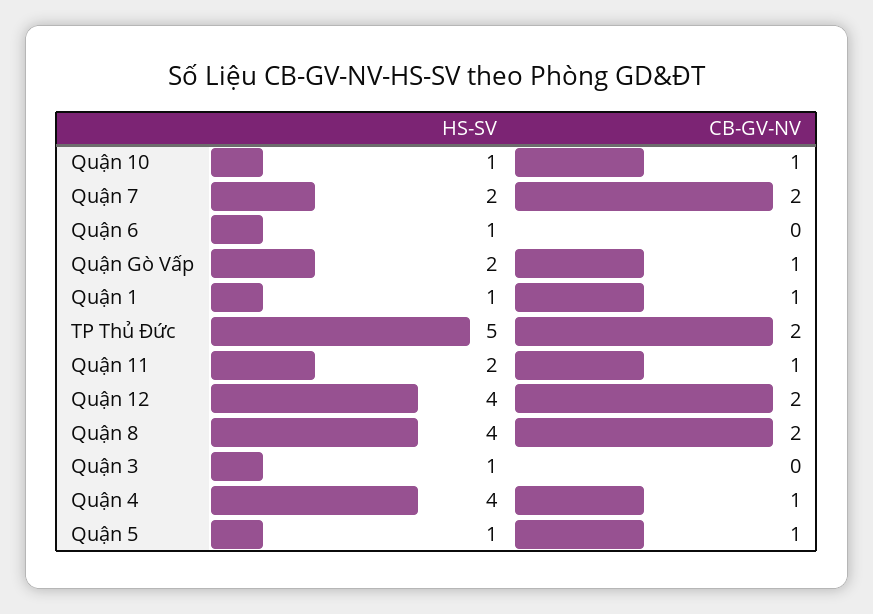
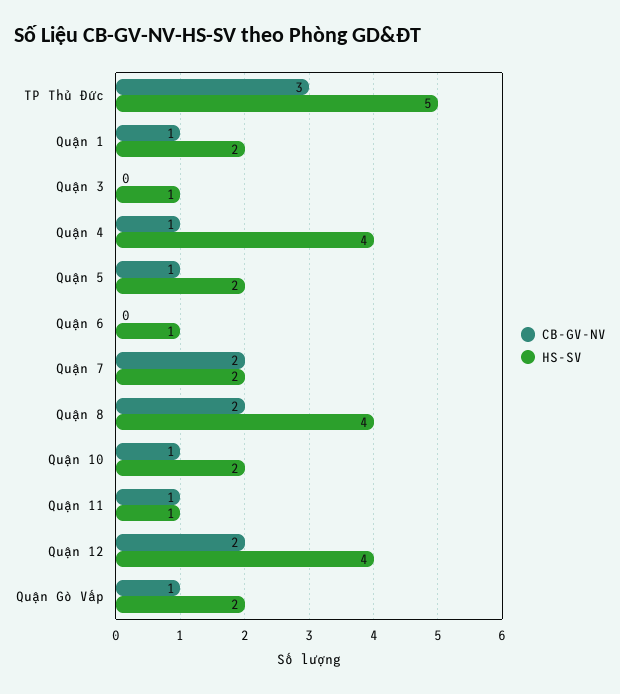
HS-SV, Quận 10: 1 -> 2
HS-SV, Quận 1: 1 -> 2
CB-GV-NV, TP Thủ Đức: 2 -> 3
HS-SV, Quận 11: 2 -> 1
HS-SV, Quận 5: 1 -> 2

